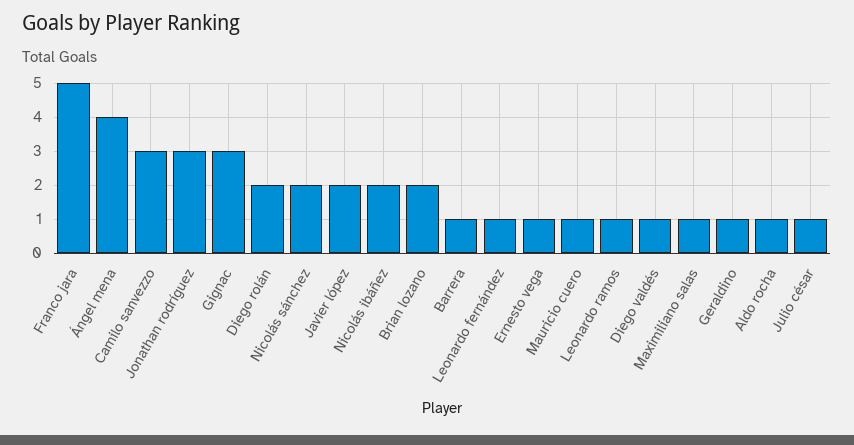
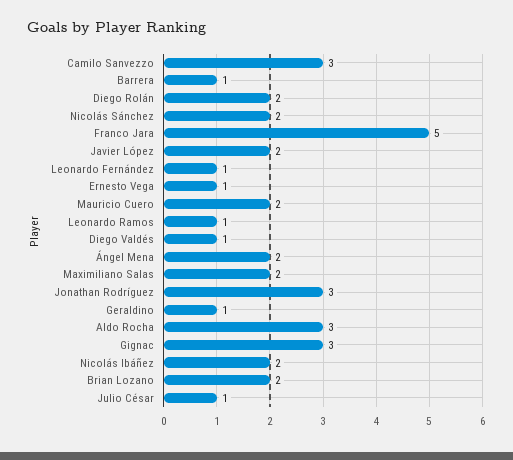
Ángel mena: 4 -> 2
Mauricio cuero: 1 -> 2
Maximiliano salas: 1 -> 2
Aldo rocha: 1 -> 3

